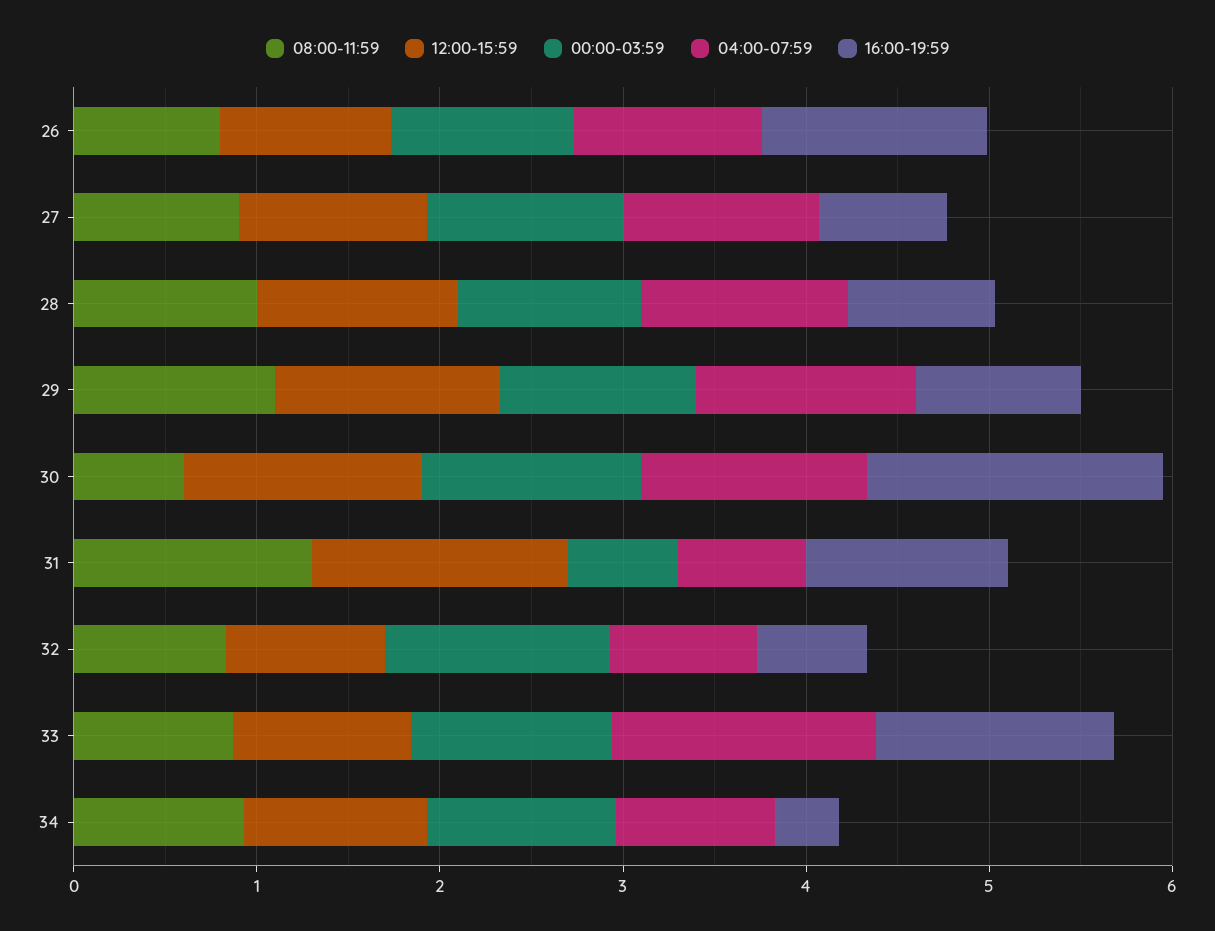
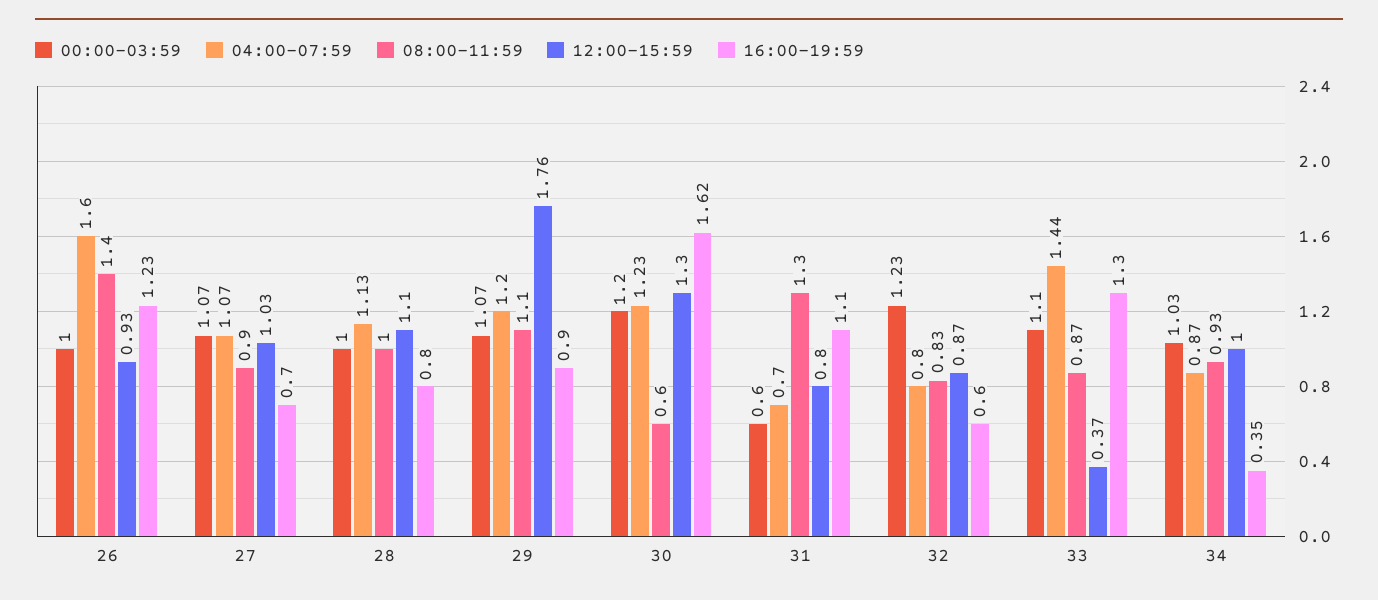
08:00-11:59, 26: 0.8 -> 1.4
04:00-07:59, 26: 1 -> 1.6
12:00-15:59, 29: 1.2 -> 1.76
12:00-15:59, 31: 1.4 -> 0.8
12:00-15:59, 33: 1 -> 0.37

